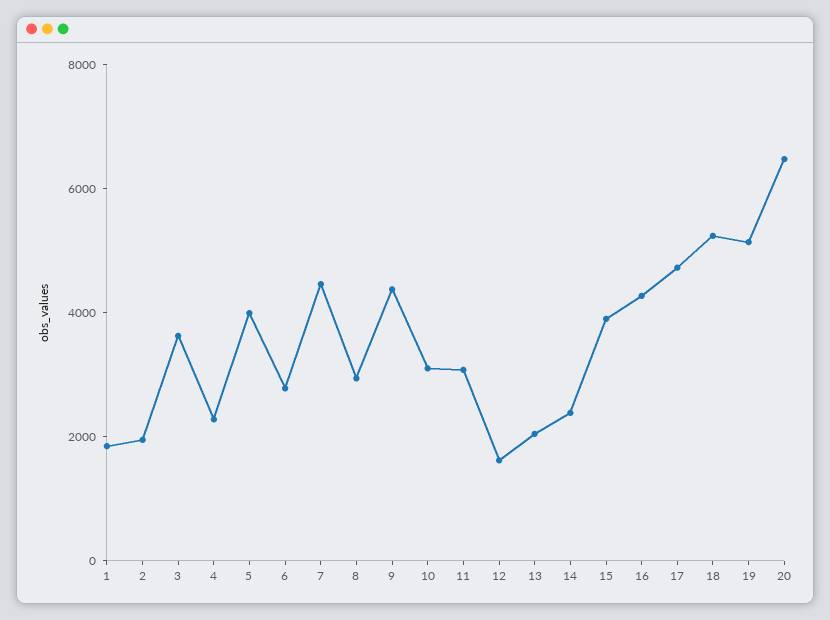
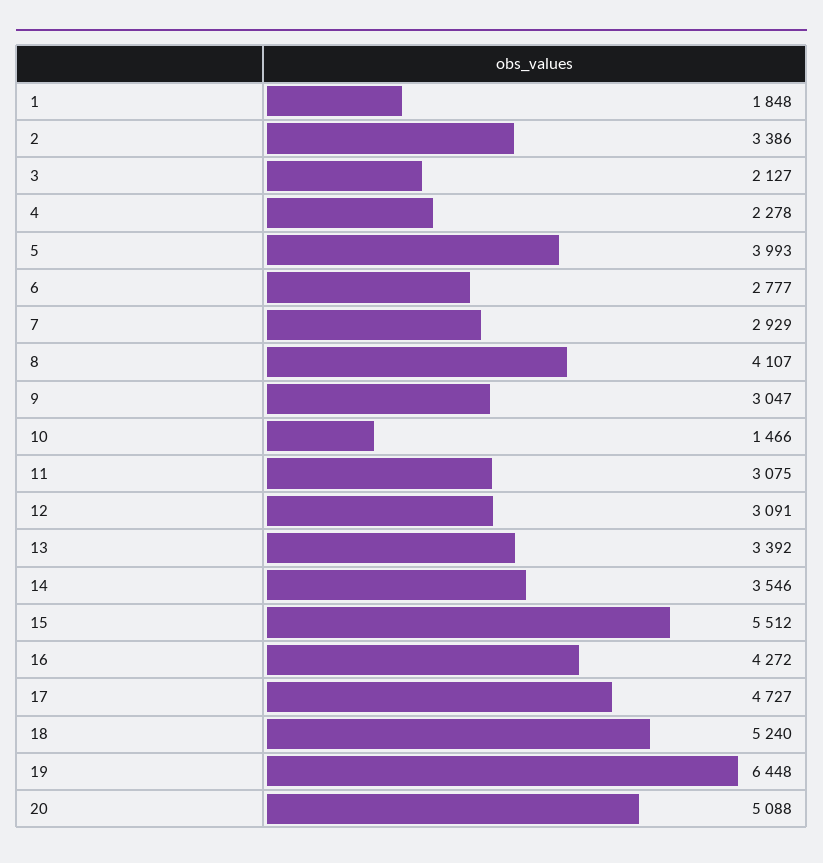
2: 2000 -> 3386
3: 3500 -> 2127
7: 4500 -> 2929
8: 3000 -> 4107
9: 4500 -> 3047
10: 3000 -> 1466
12: 1500 -> 3091
13: 2000 -> 3392
14: 2500 -> 3546
15: 4000 -> 5512
19: 5000 -> 6448
20: 6500 -> 5088

